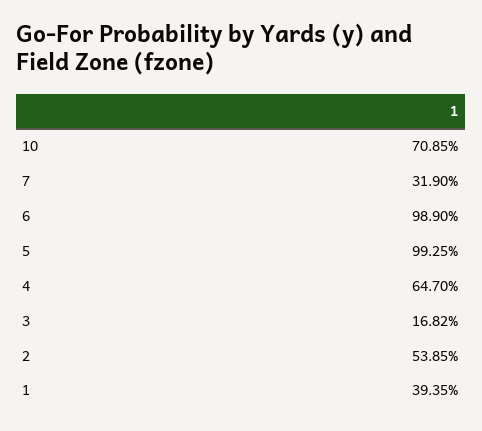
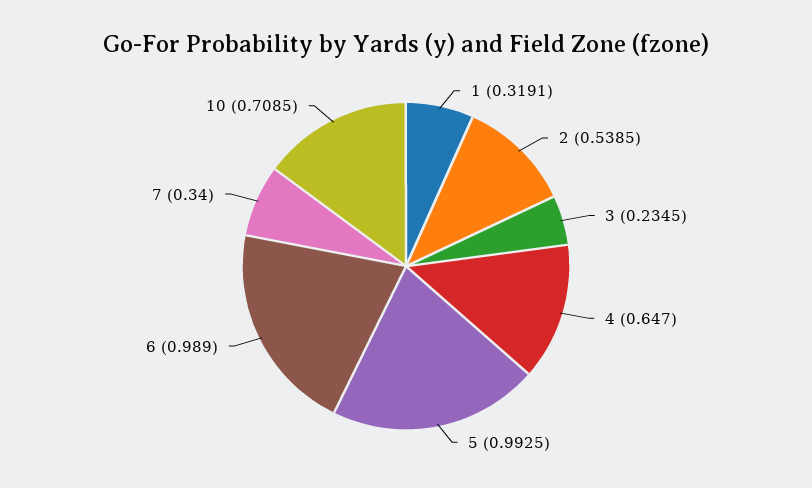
7: 0.319 -> 0.34
3: 0.1682 -> 0.2345
1: 0.3935 -> 0.3191

